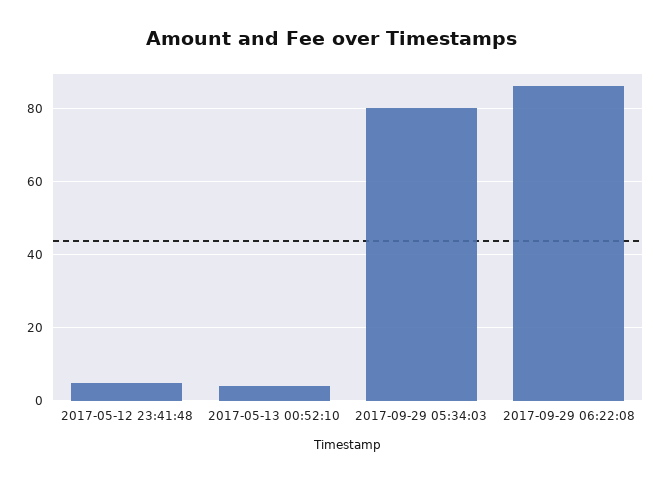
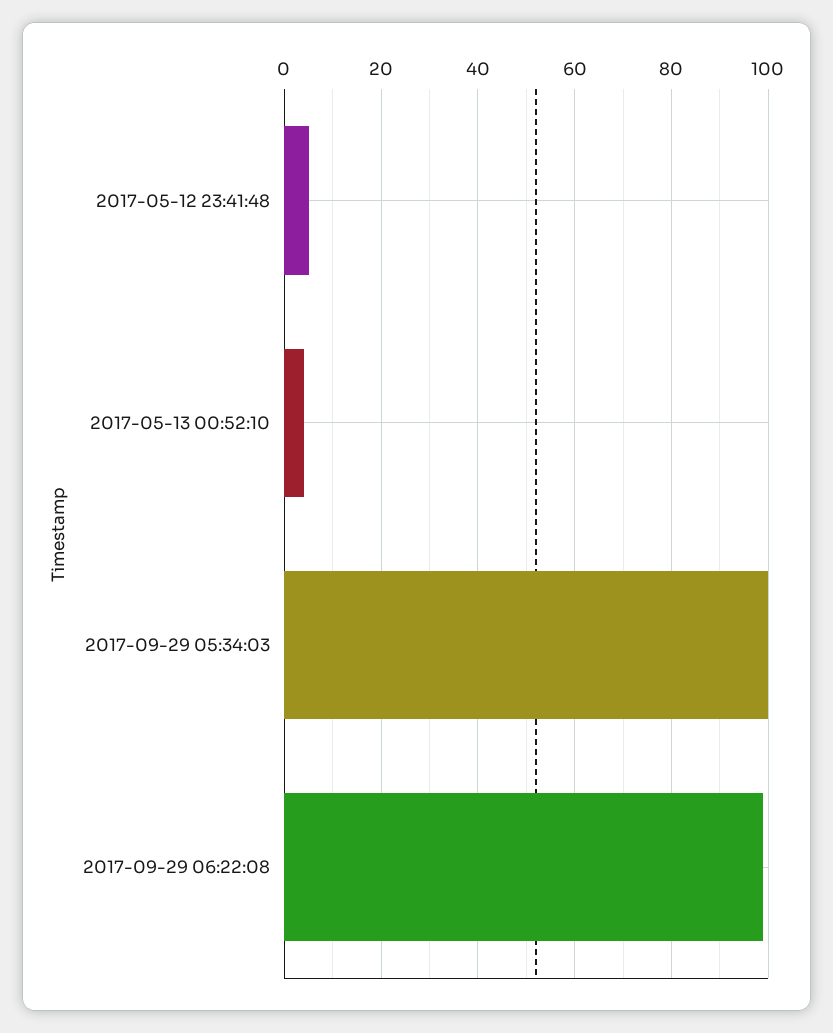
2017-09-29 05:34:03: 80 -> 100
2017-09-29 06:22:08: 85 -> 100

